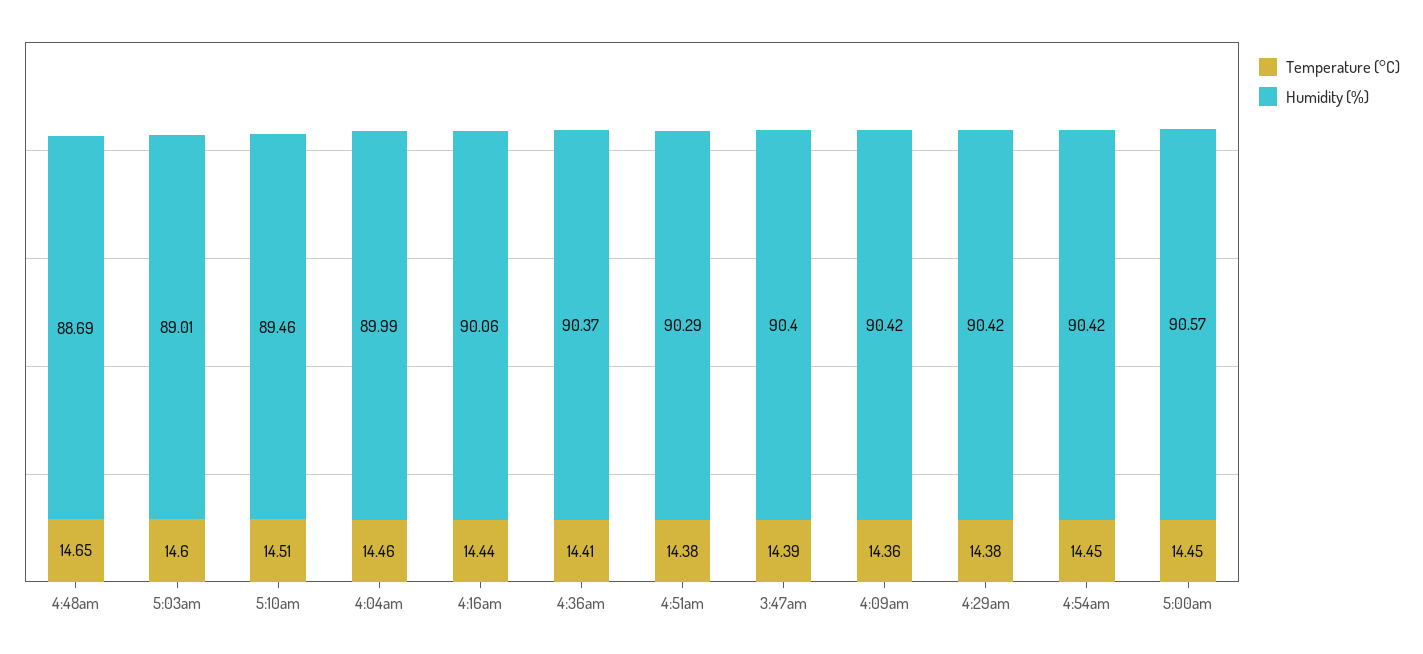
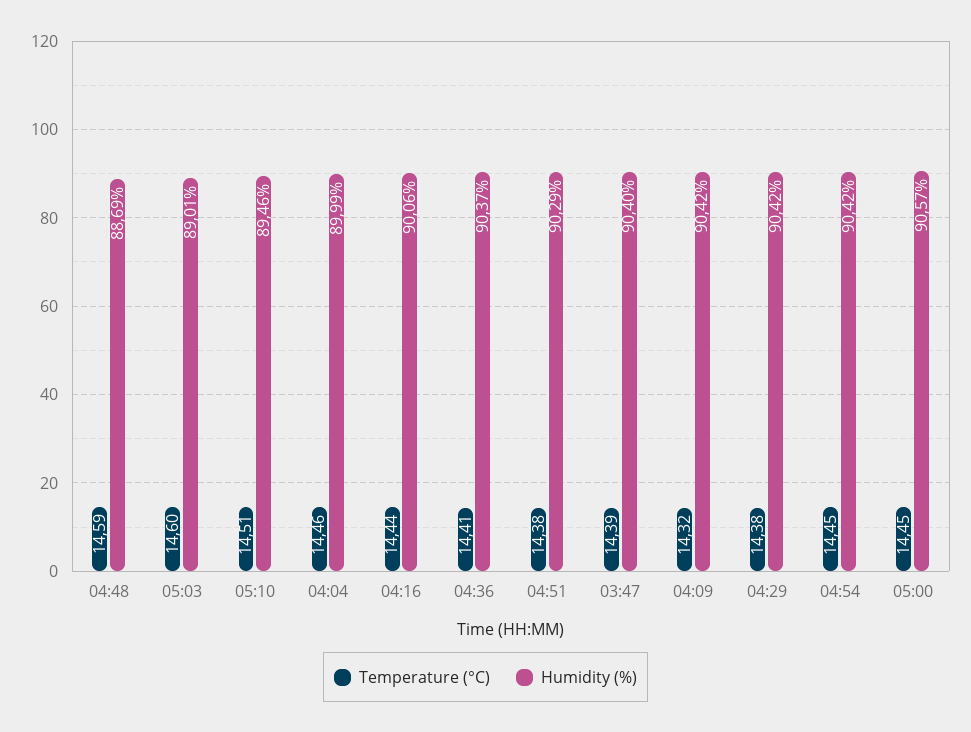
Temperature (°C), 4:48am: 14.65 -> 14.59
Temperature (°C), 4:09am: 14.36 -> 14.32

